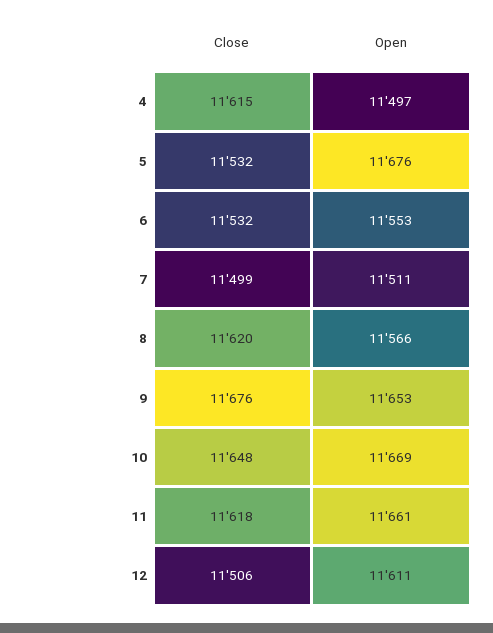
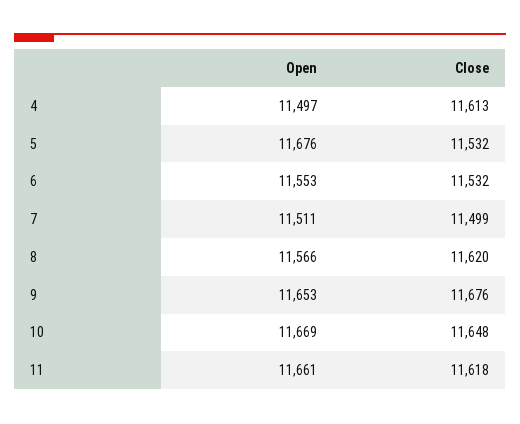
Close, 4: 11615 -> 11613
Close, 12: 11506 -> none
Open, 12: 11611 -> none

